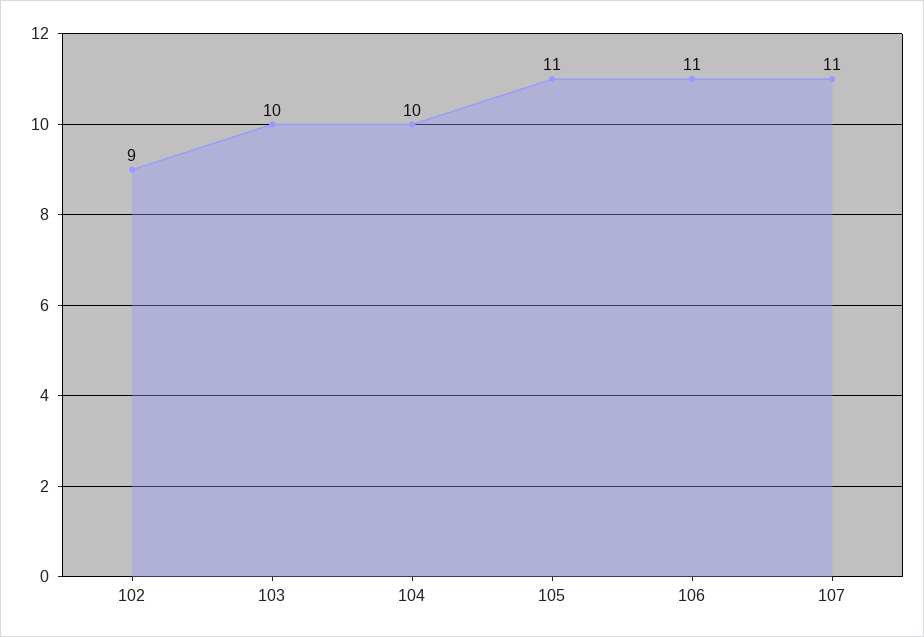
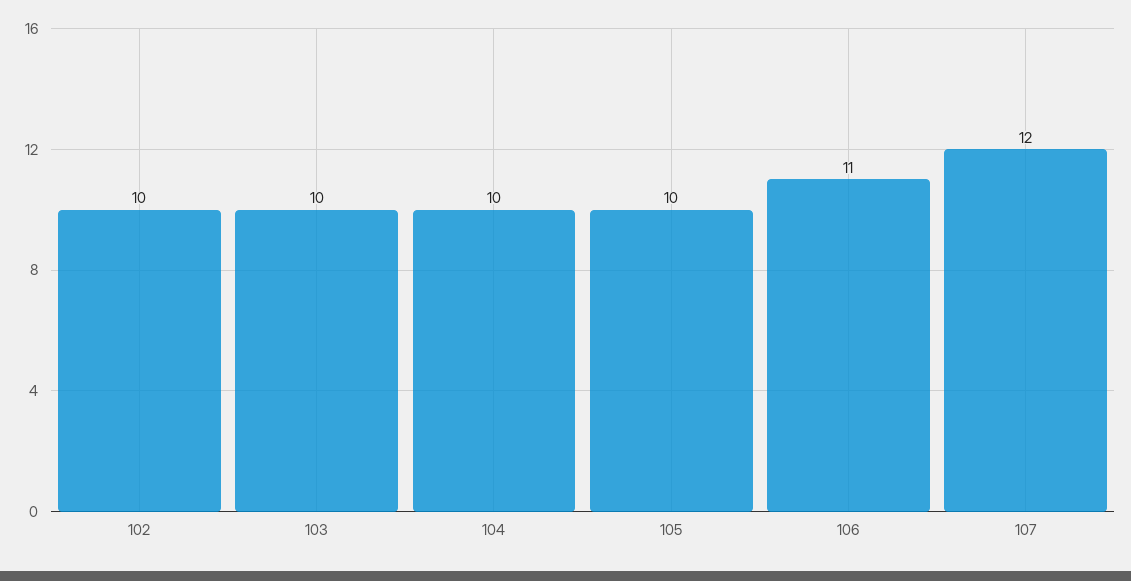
102: 9 -> 10
105: 11 -> 10
107: 11 -> 12

